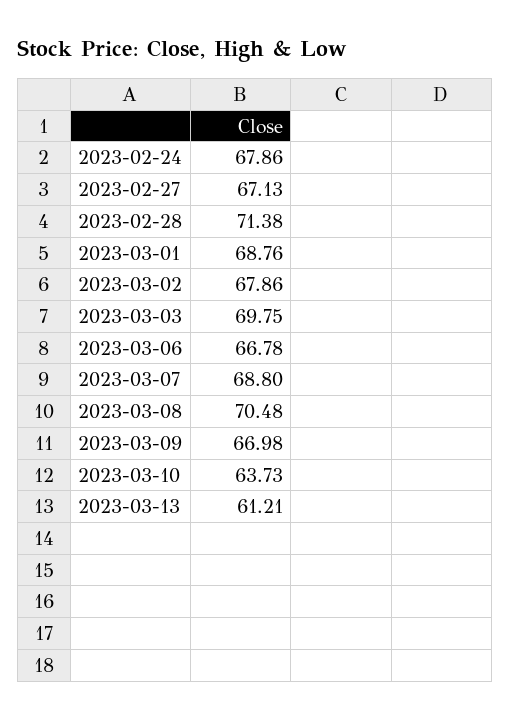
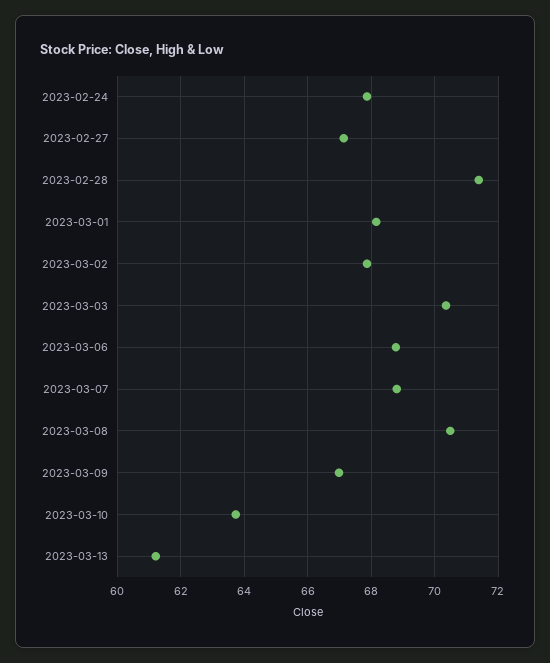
2023-03-01: 68.76 -> 68.2
2023-03-03: 69.75 -> 70.4
2023-03-06: 66.78 -> 68.8

